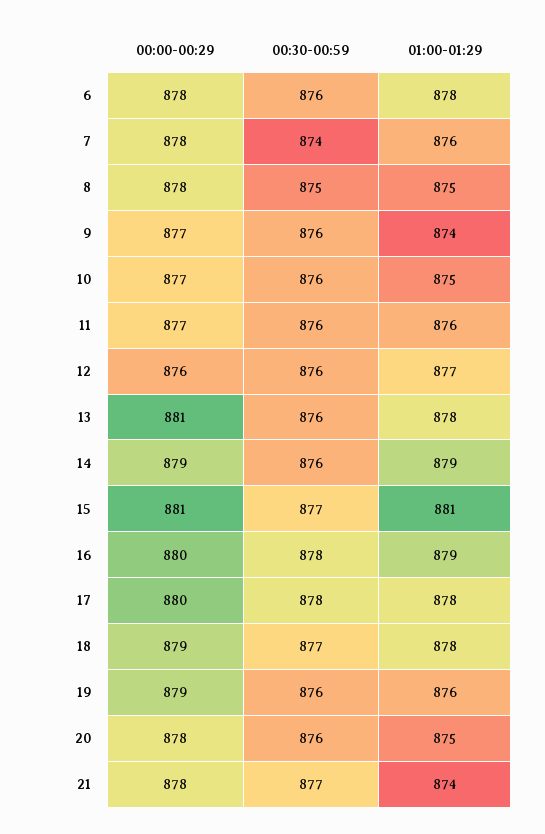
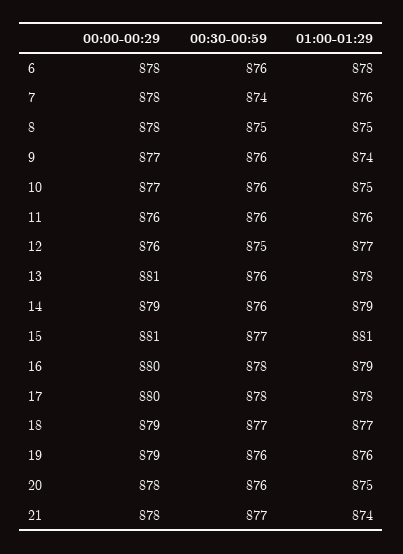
00:00-00:29, 11: 877 -> 876
00:30-00:59, 12: 876 -> 875
01:00-01:29, 18: 878 -> 877

